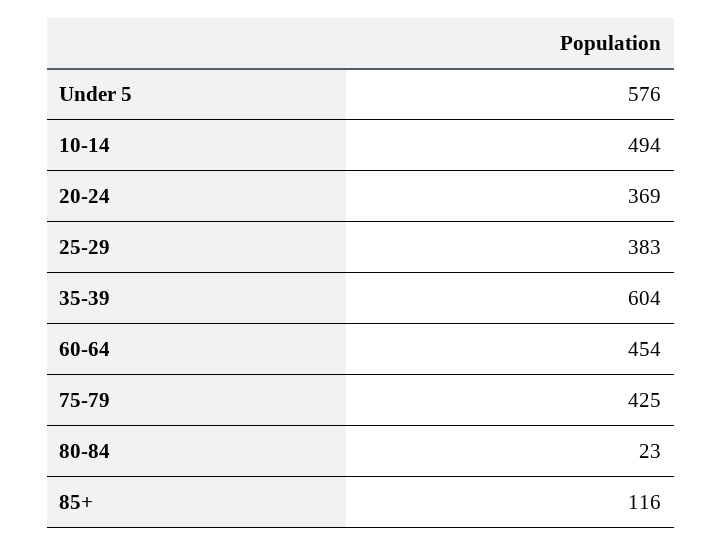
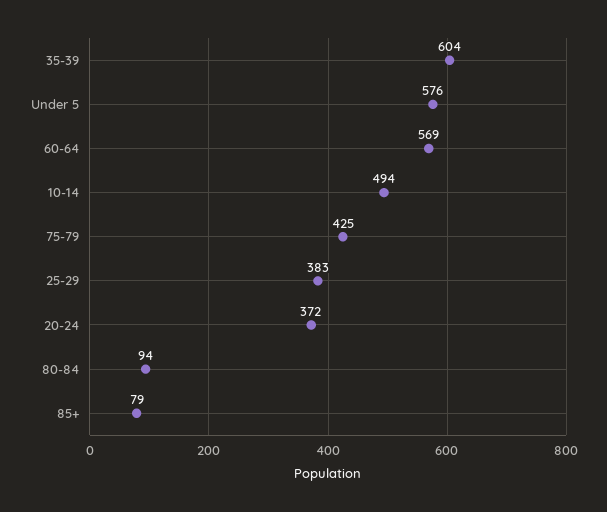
20-24: 369 -> 372
60-64: 454 -> 569
80-84: 23 -> 94
85+: 116 -> 79

